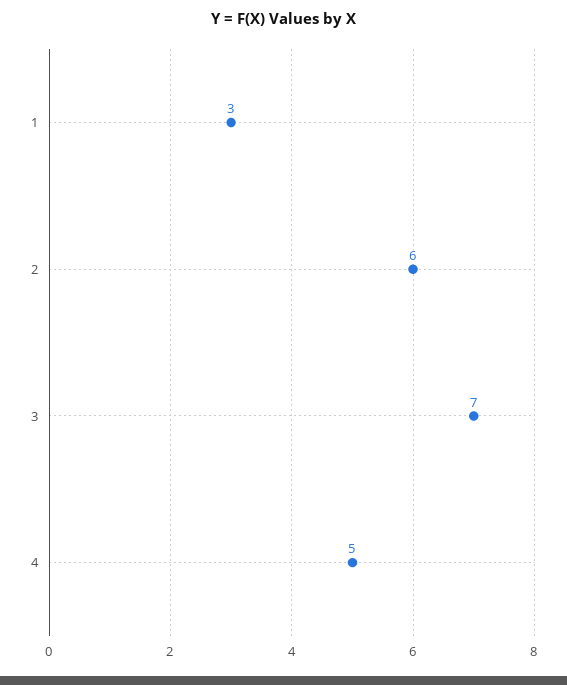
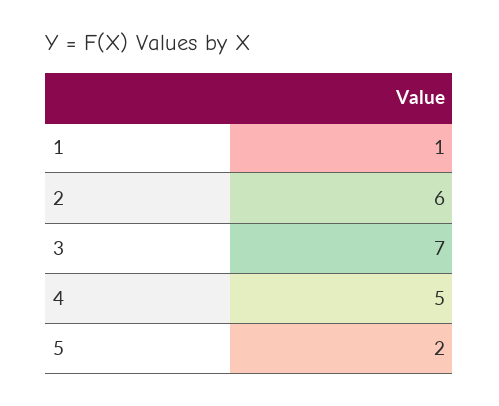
1: 3 -> 1
5: none -> 2

